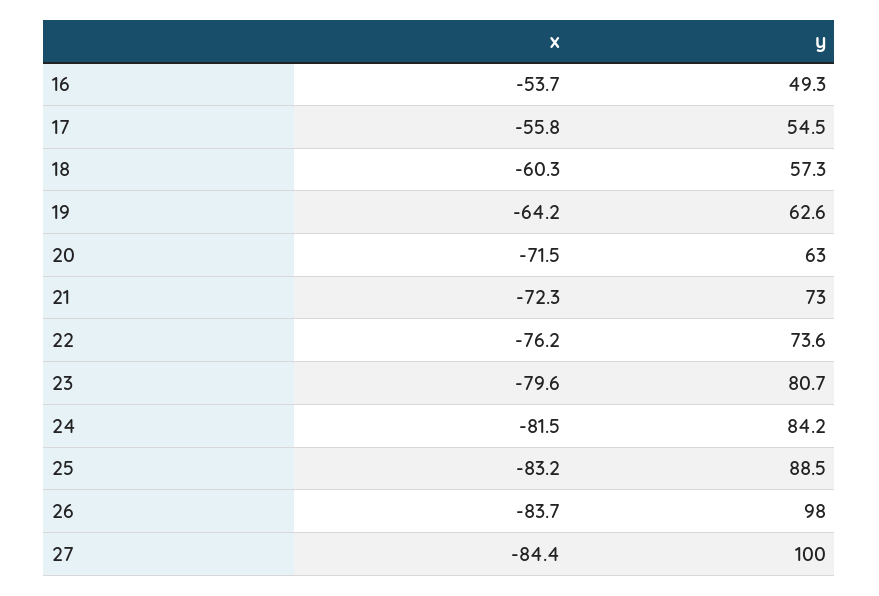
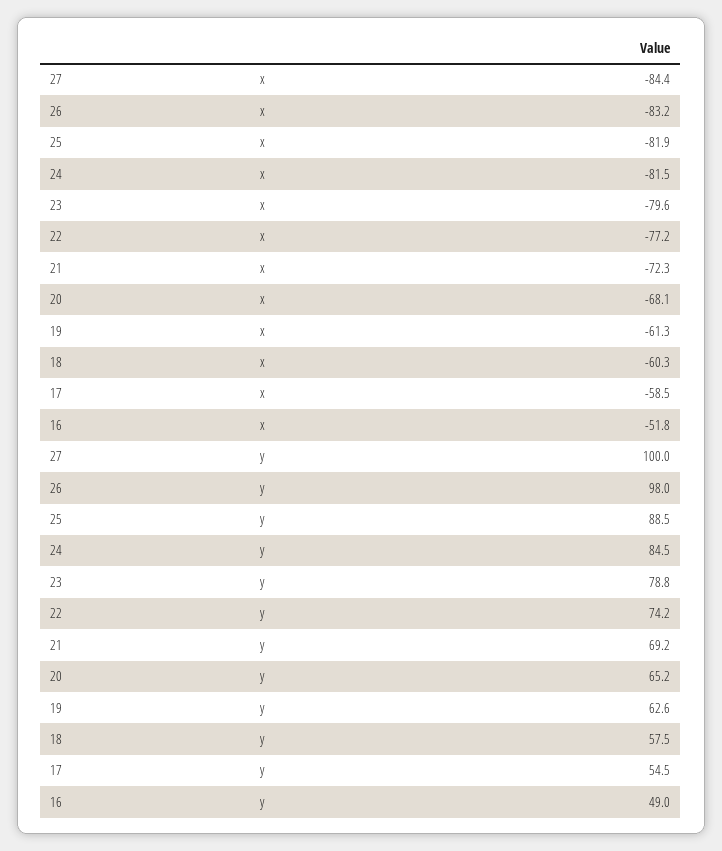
x, 16: -53.7 -> -51.8
y, 16: 49.3 -> 49
x, 17: -55.8 -> -58.5
y, 18: 57.3 -> 57.5
x, 19: -64.2 -> -61.3
x, 20: -71.5 -> -68.1
y, 20: 63 -> 65.2
y, 21: 73 -> 69.2
x, 22: -76.2 -> -77.2
y, 22: 73.6 -> 74.2
y, 23: 80.7 -> 78.8
y, 24: 84.2 -> 84.5
x, 25: -83.2 -> -81.9
x, 26: -83.7 -> -83.2

